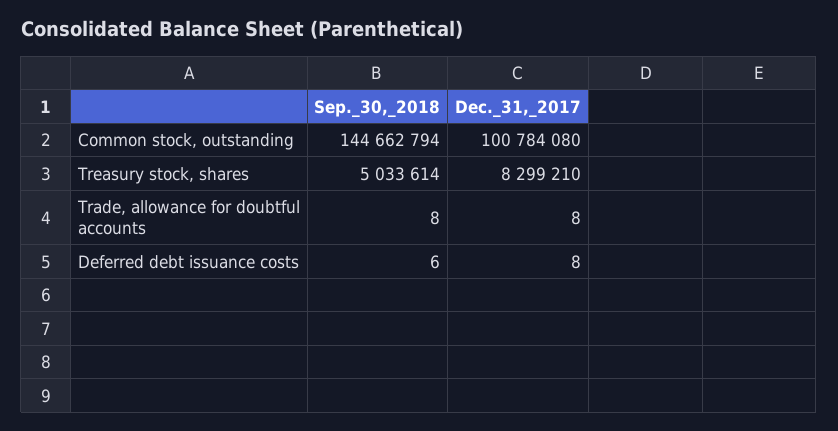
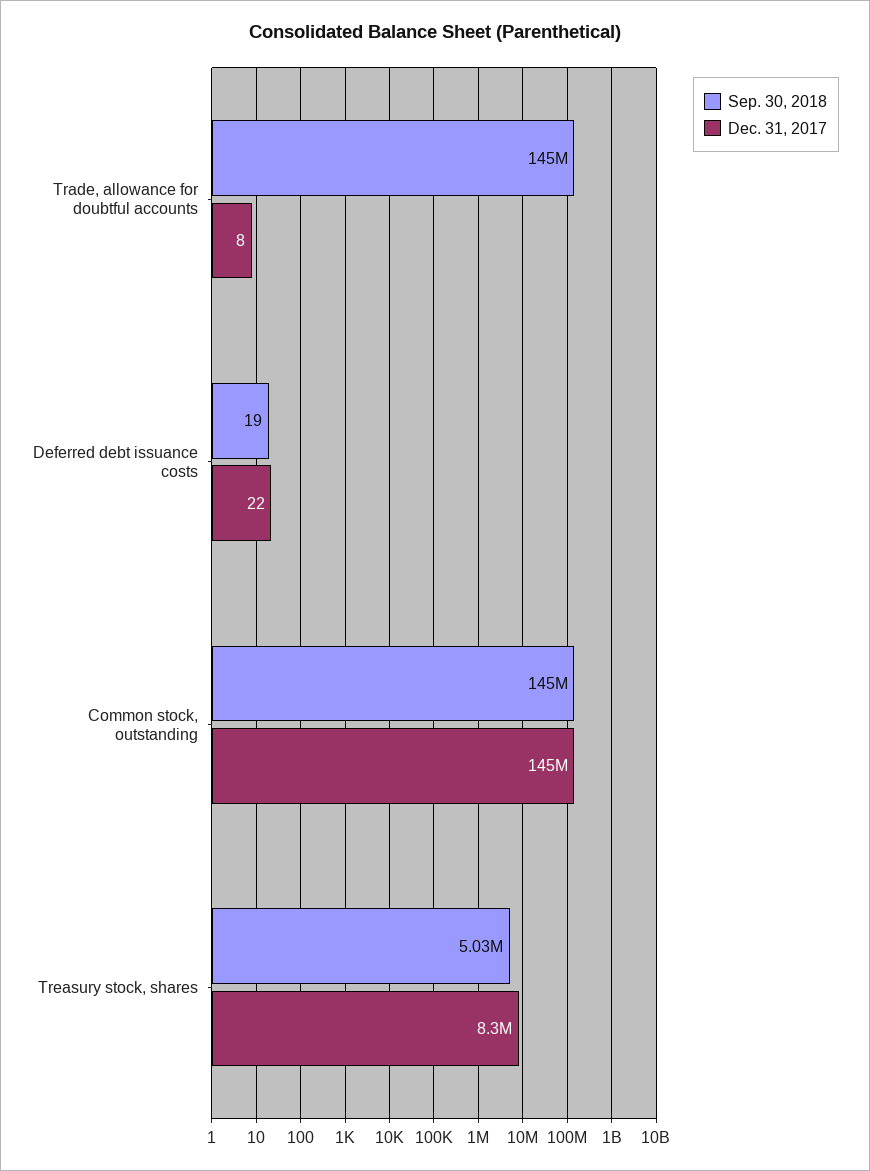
Dec._31,_2017, Common stock, outstanding: 100784080 -> 145000000
Sep._30,_2018, Trade, allowance for doubtful accounts: 8 -> 145000000
Sep._30,_2018, Deferred debt issuance costs: 6 -> 19
Dec._31,_2017, Deferred debt issuance costs: 8 -> 22

